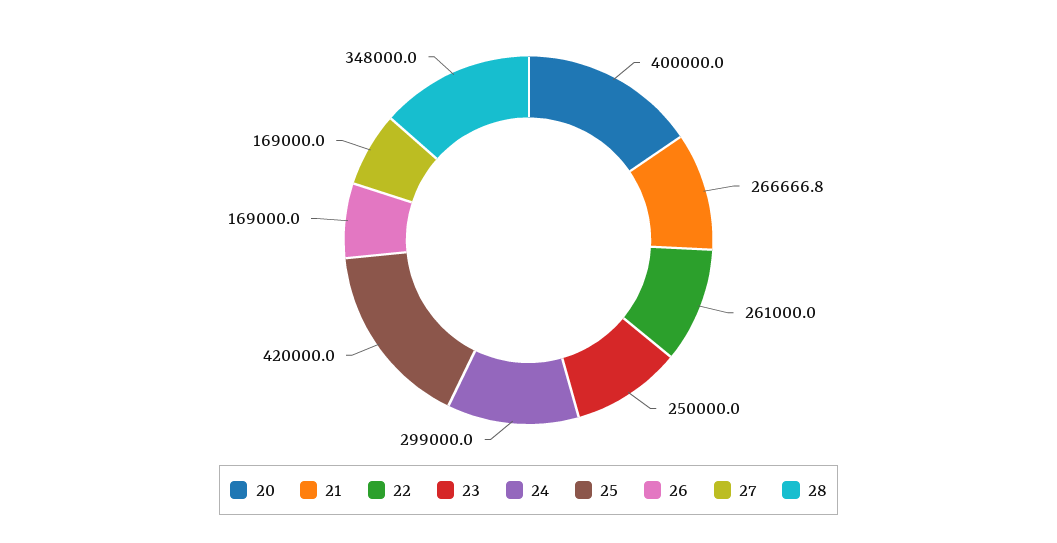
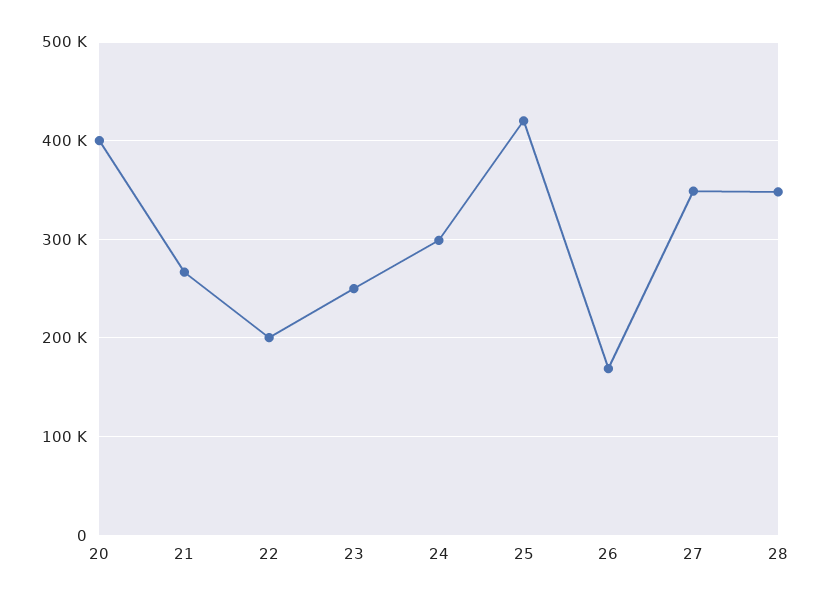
22: 261000 -> 200000
27: 169000 -> 350000

